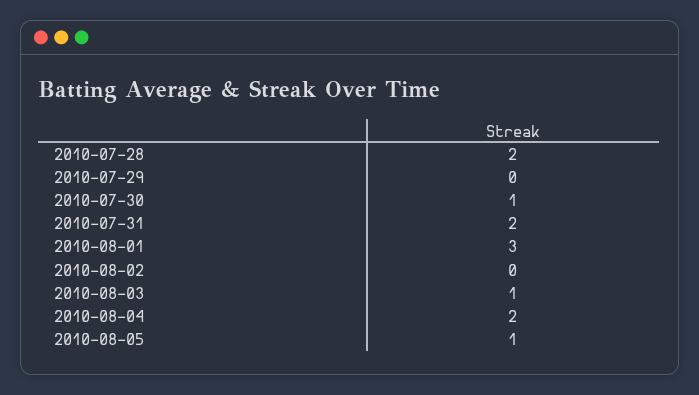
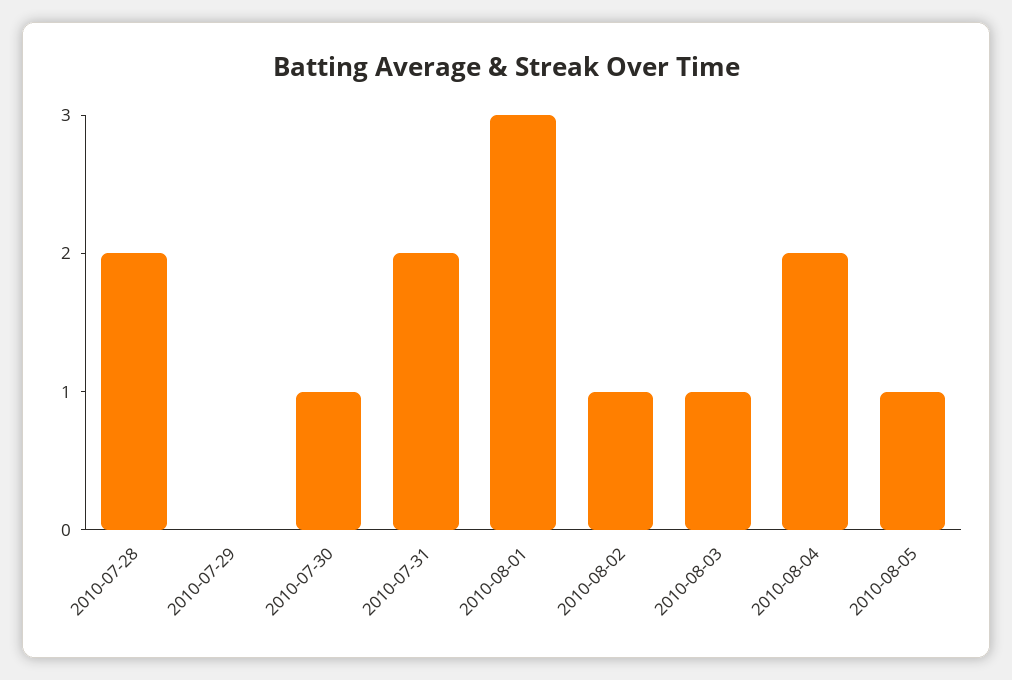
2010-08-02: 0 -> 1

